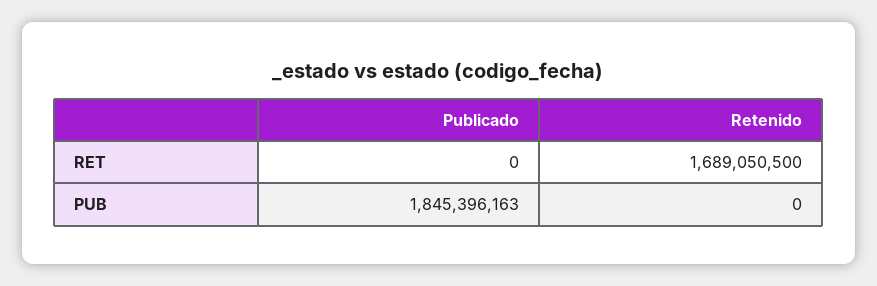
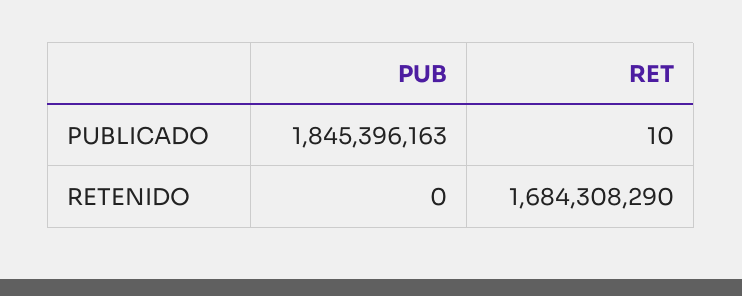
Publicado, RET: 0 -> 10
Retenido, RET: 1689050500 -> 1684308290

